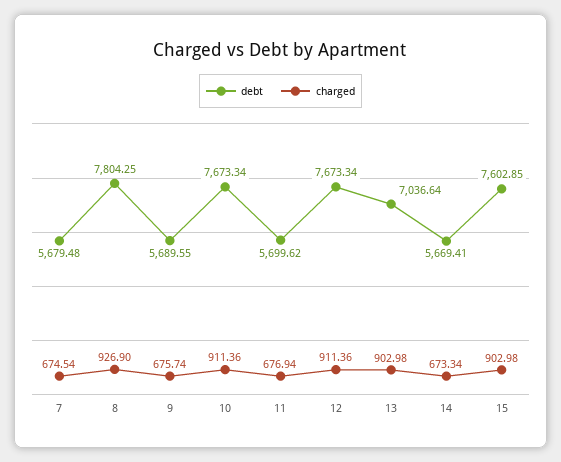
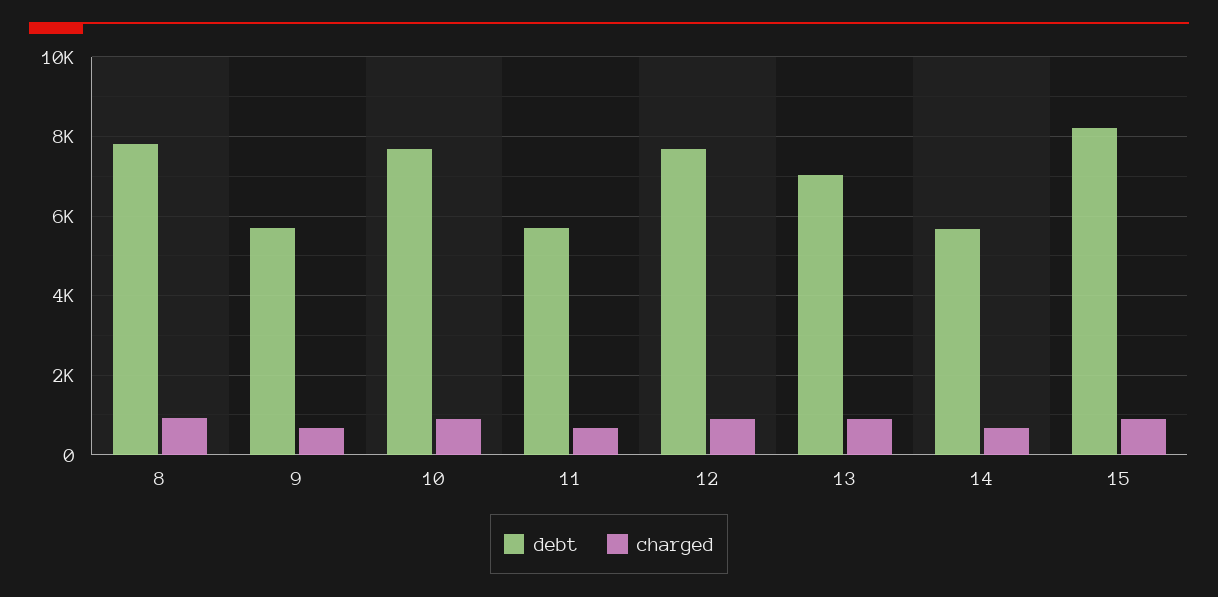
debt, 7: 5679.48 -> none
charged, 7: 674.54 -> none
debt, 15: 7602.85 -> 8200

